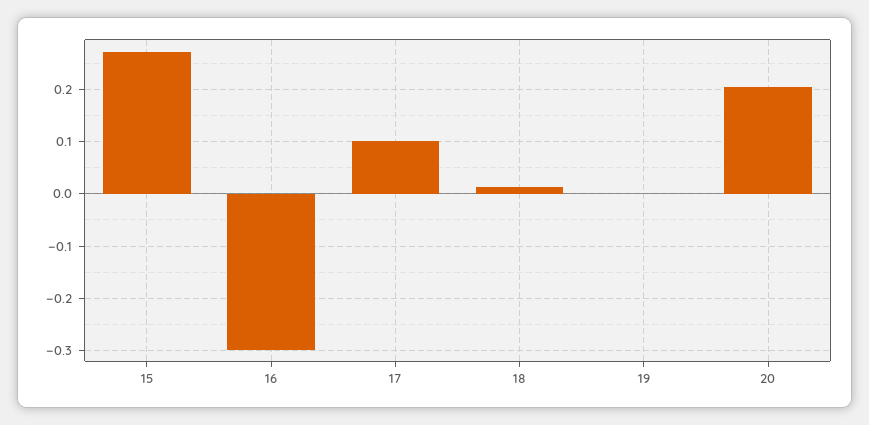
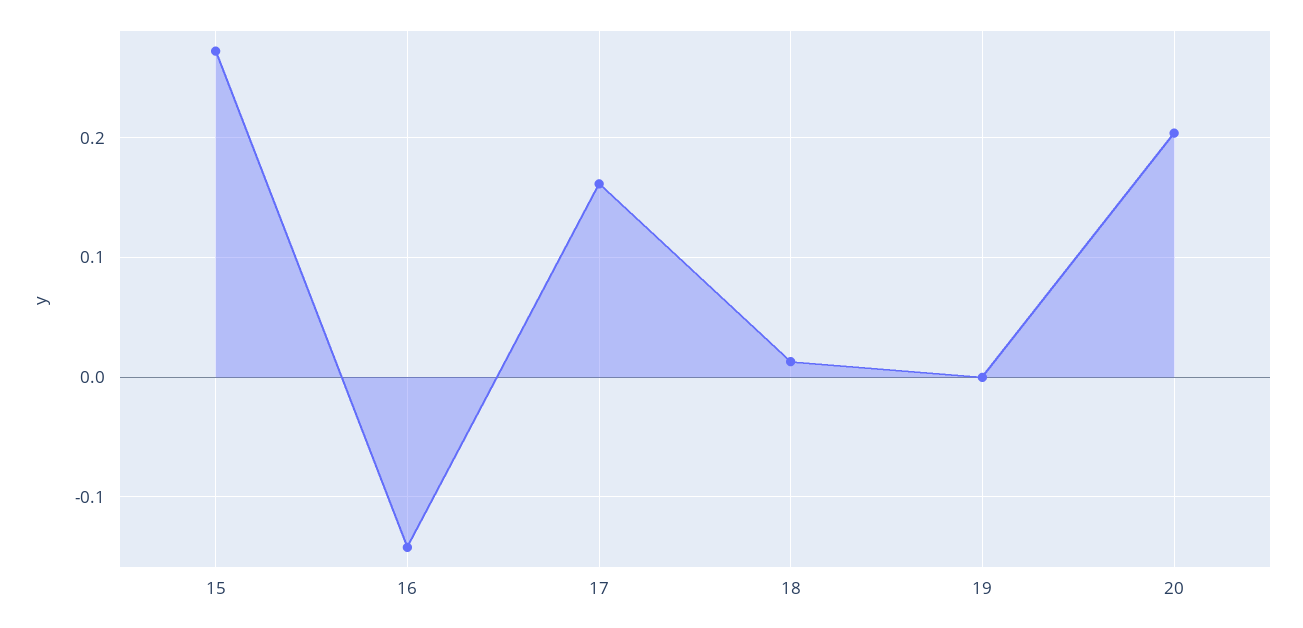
16: -0.3 -> -0.14
17: 0.1 -> 0.16

